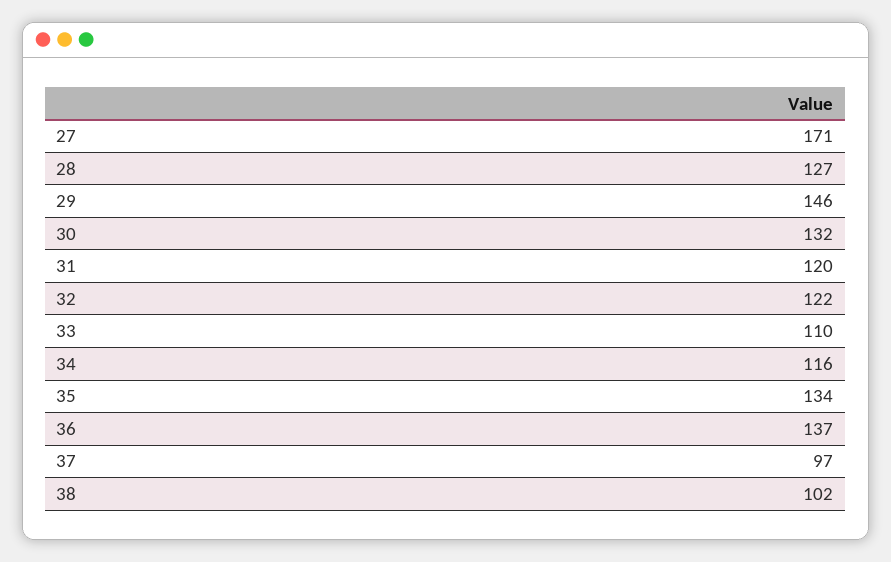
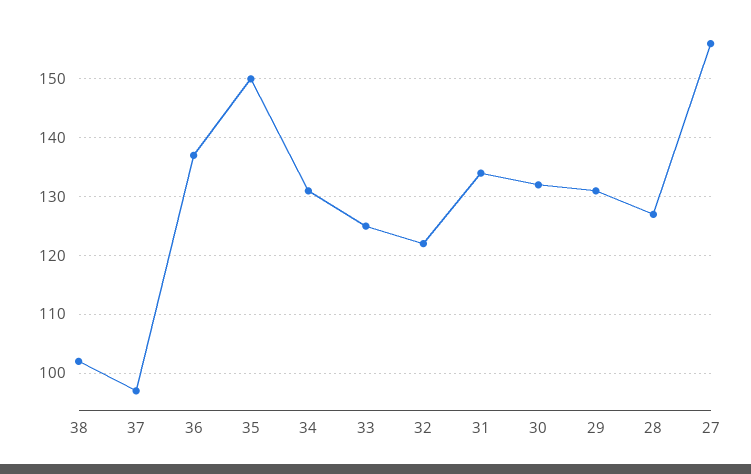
27: 171 -> 155
29: 146 -> 130
31: 120 -> 135
33: 110 -> 125
34: 116 -> 130
35: 134 -> 150

